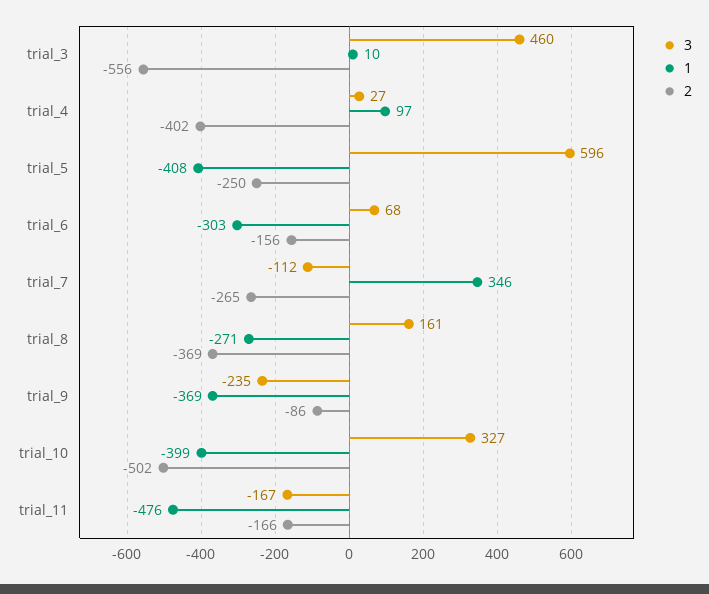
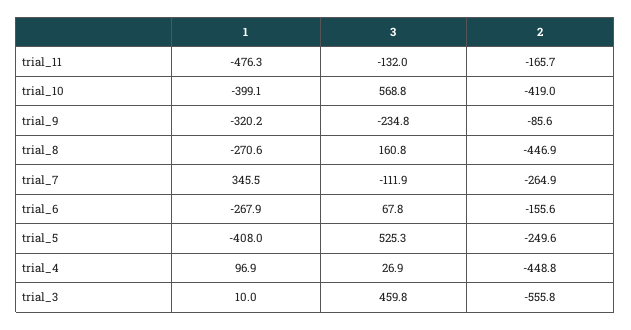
2, trial_4: -402 -> -448.8
3, trial_5: 596 -> 525.3
1, trial_6: -303 -> -267.9
2, trial_8: -369 -> -446.9
1, trial_9: -369 -> -320.2
3, trial_10: 327 -> 568.8
2, trial_10: -502 -> -419
3, trial_11: -167 -> -132

